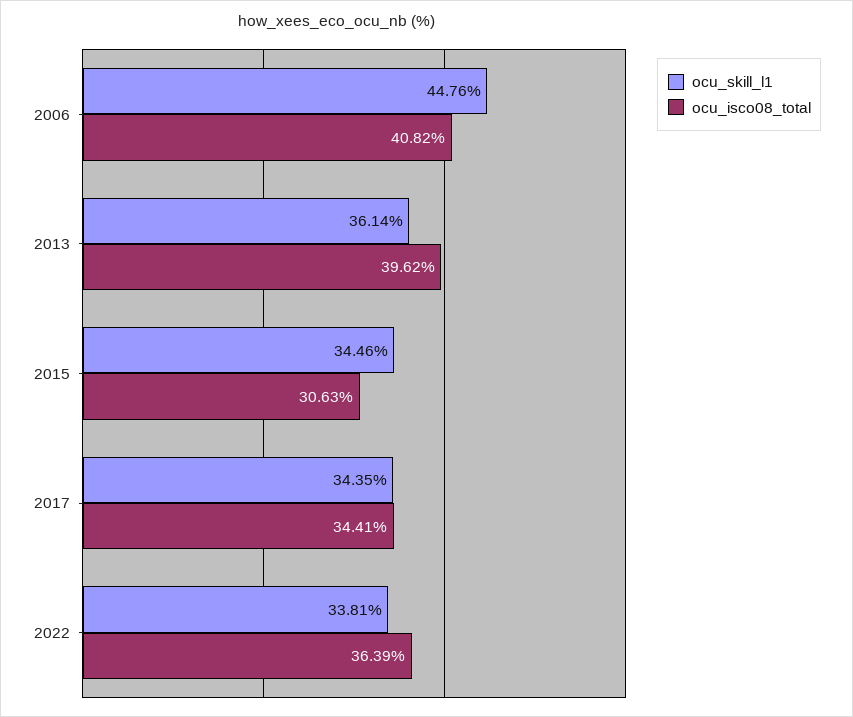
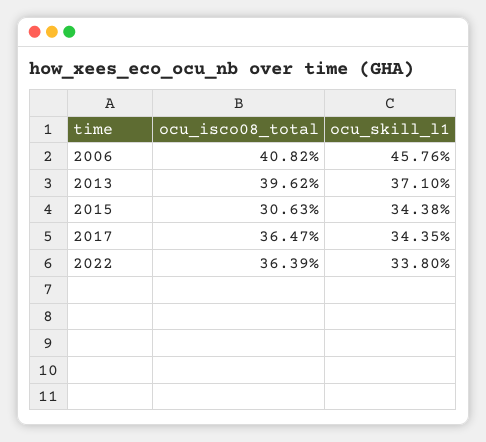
ocu_skill_l1, 2006: 44.76 -> 45.76
ocu_skill_l1, 2013: 36.14 -> 37.1
ocu_skill_l1, 2015: 34.46 -> 34.38
ocu_isco08_total, 2017: 34.41 -> 36.47
ocu_skill_l1, 2022: 33.81 -> 33.8

